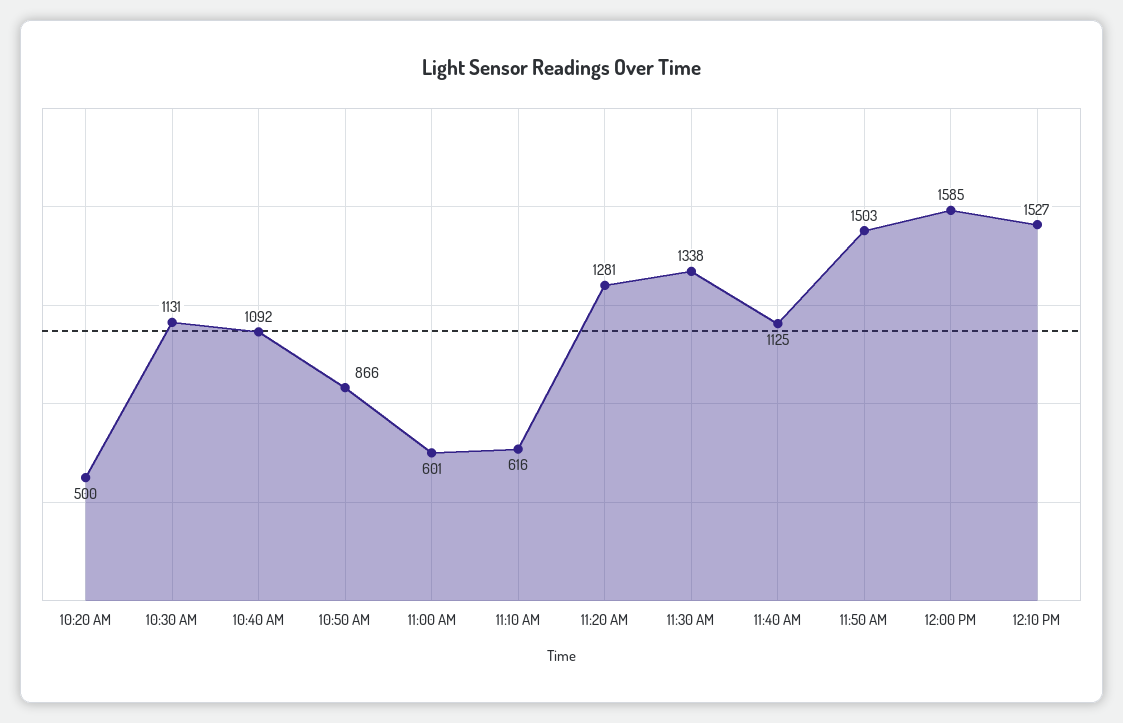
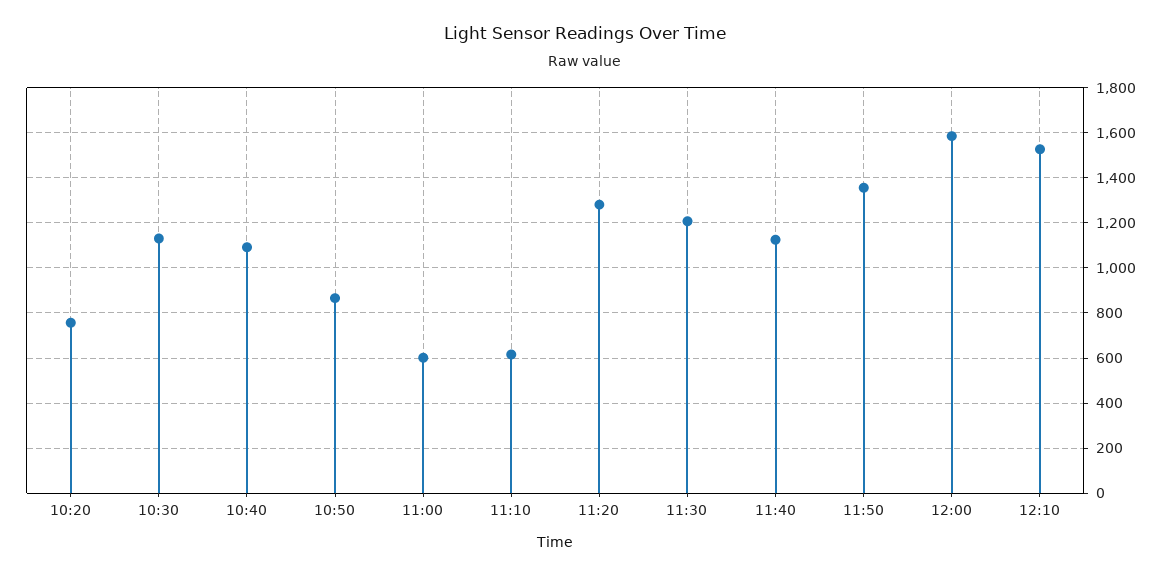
10:20 AM: 500 -> 750
11:30 AM: 1338 -> 1200
11:50 AM: 1503 -> 1350

